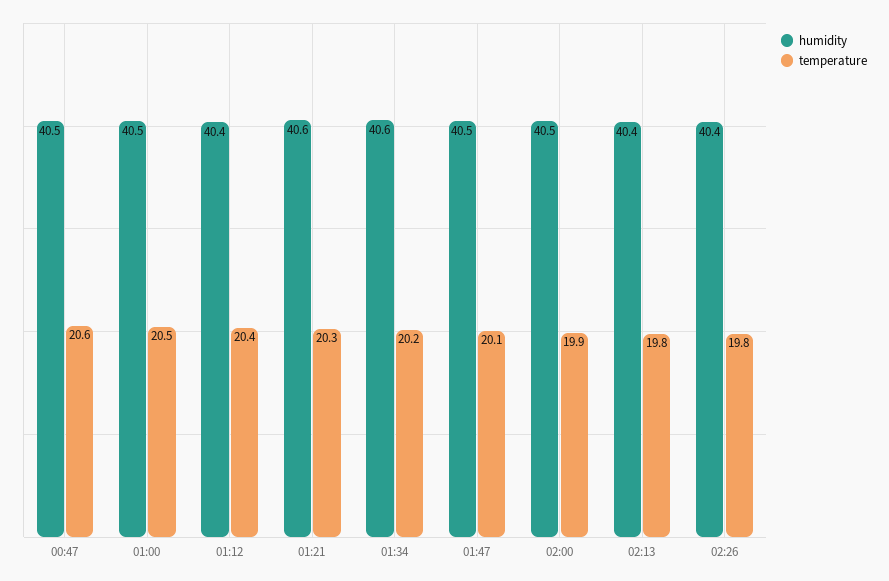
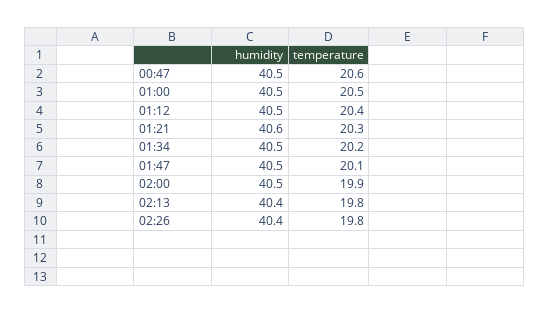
humidity, 01:12: 40.4 -> 40.5
humidity, 01:34: 40.6 -> 40.5

